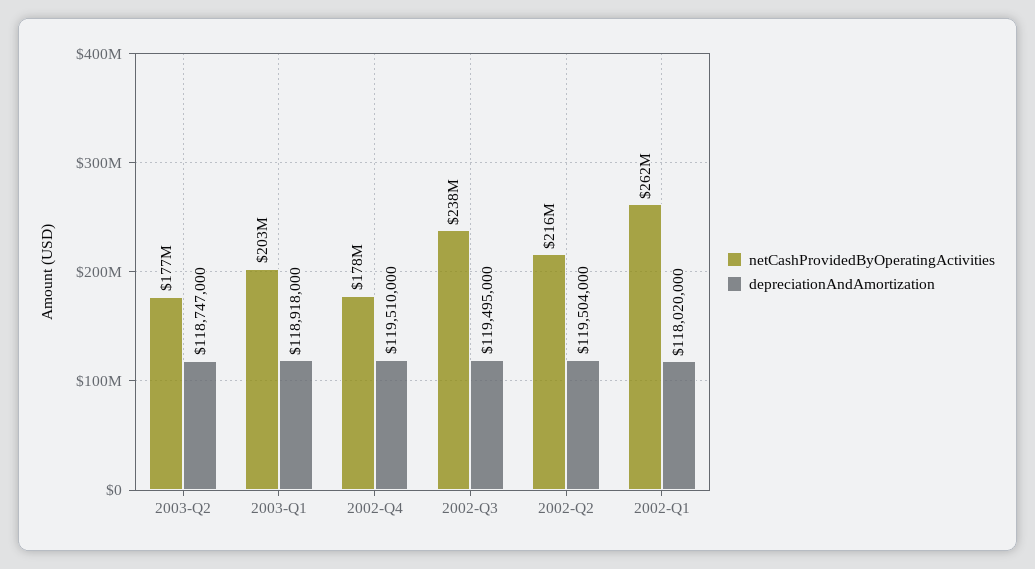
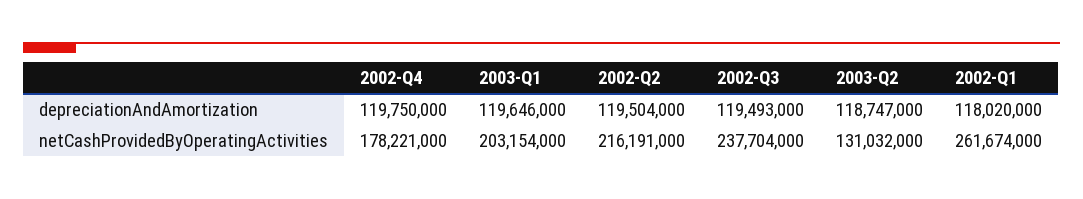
netCashProvidedByOperatingActivities, 2003-Q2: 177000000 -> 131032000
depreciationAndAmortization, 2003-Q1: 118918000 -> 119646000
depreciationAndAmortization, 2002-Q4: 119510000 -> 119750000
depreciationAndAmortization, 2002-Q3: 119495000 -> 119493000

